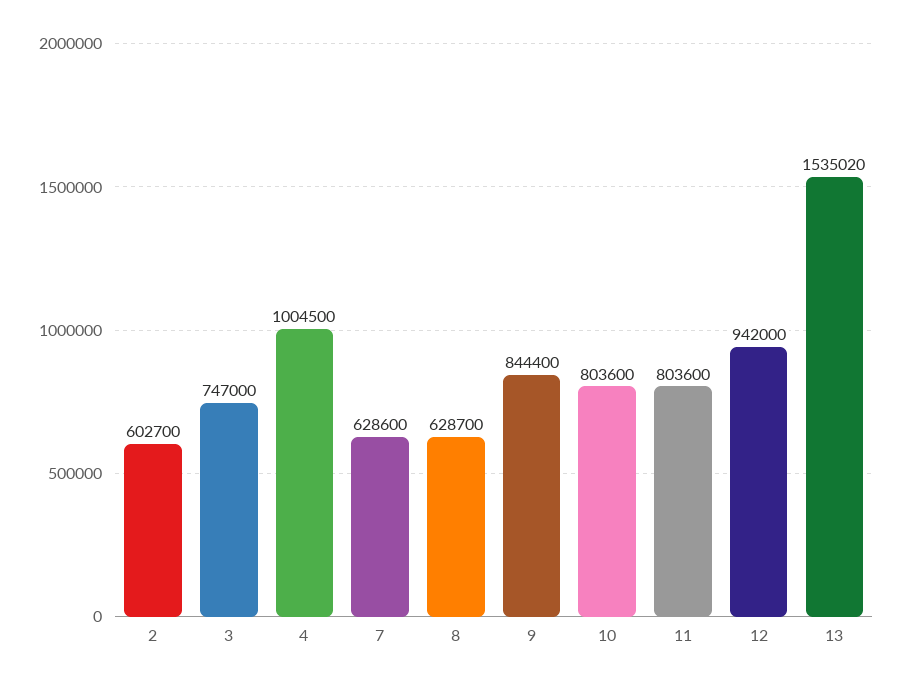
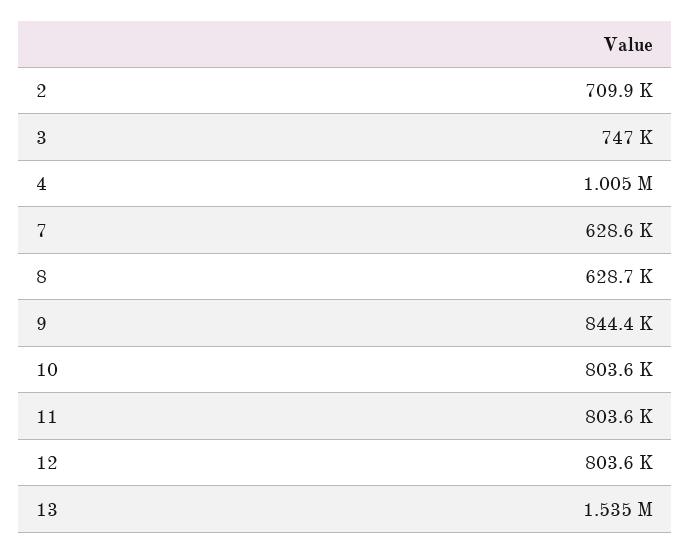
2: 602700 -> 709900
12: 942000 -> 803600

